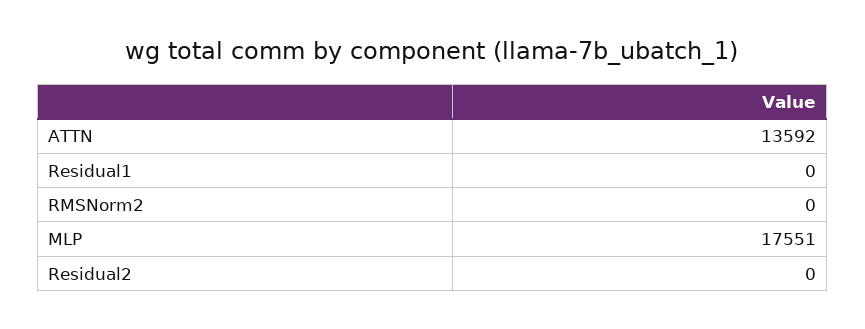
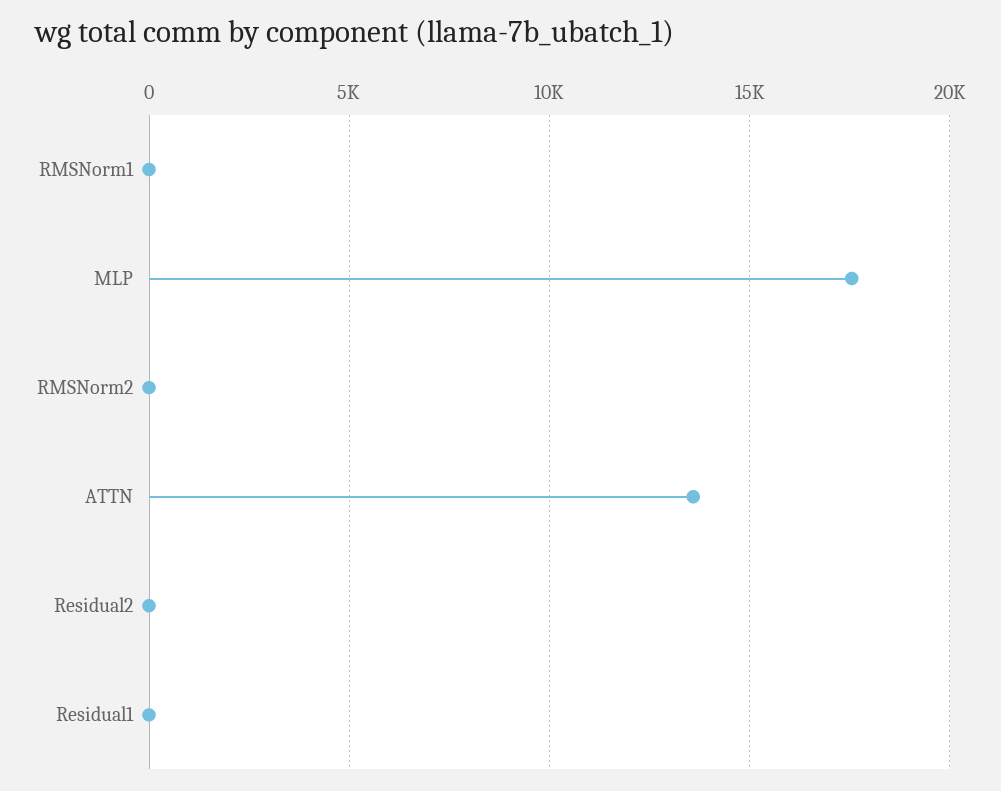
RMSNorm1: none -> 0

